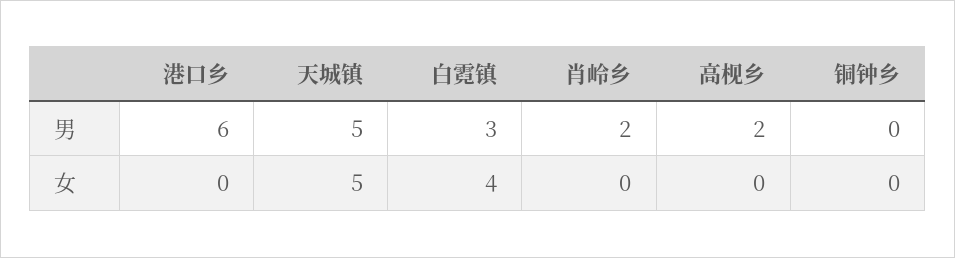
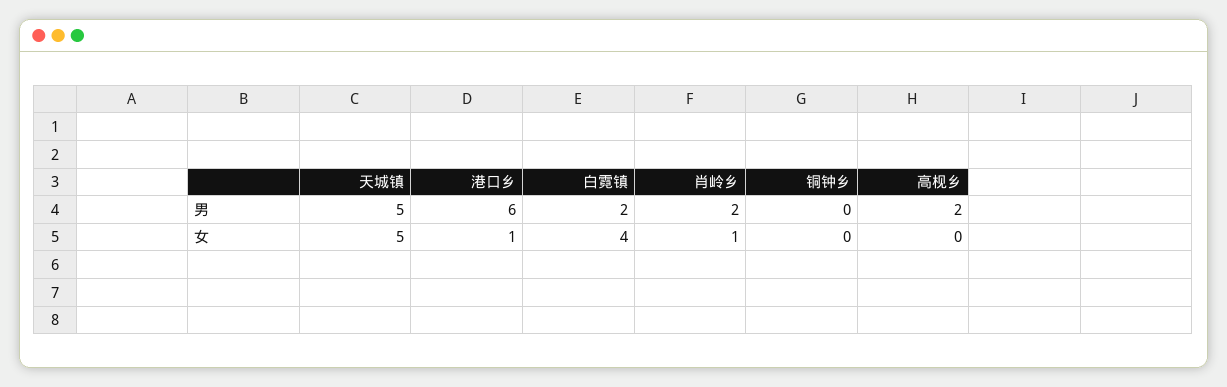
白霓镇, 男: 3 -> 2
港口乡, 女: 0 -> 1
肖岭乡, 女: 0 -> 1

